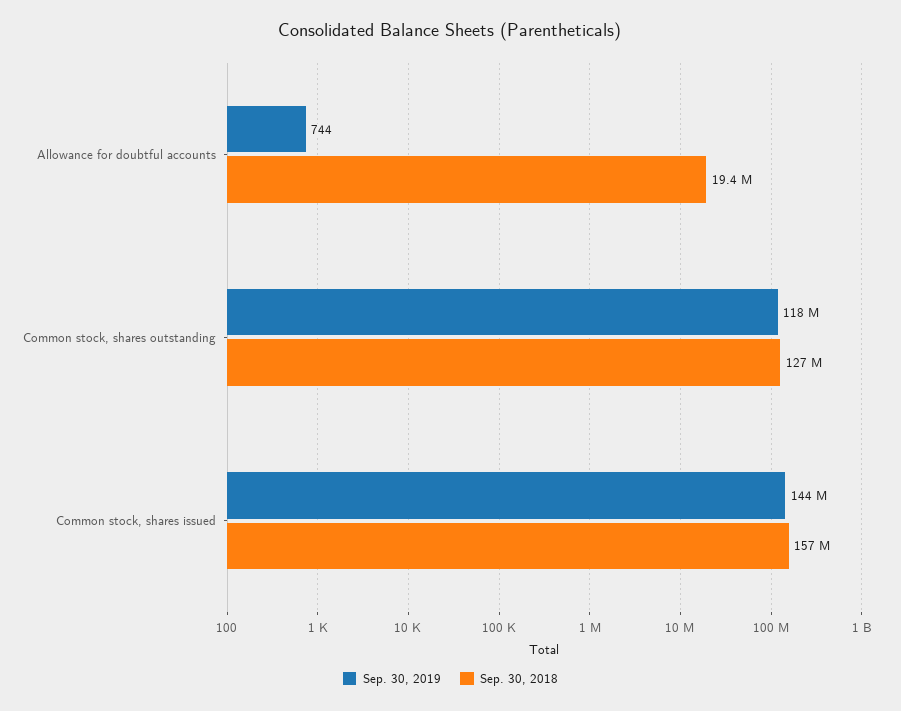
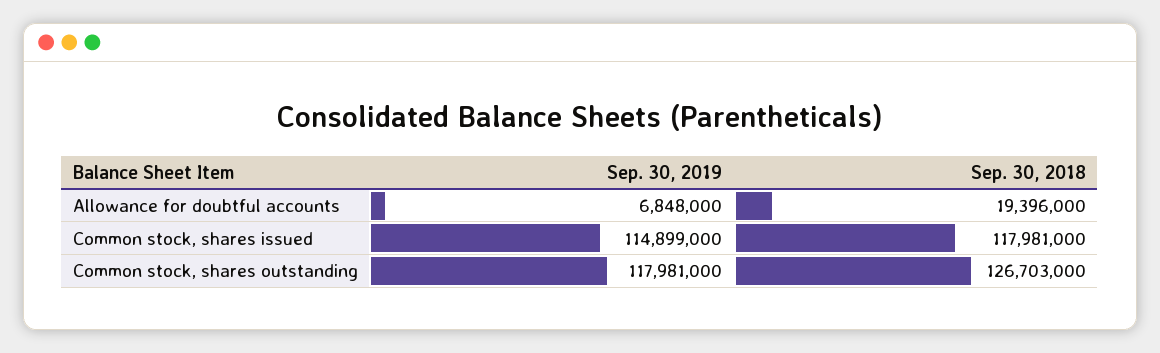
Sep. 30, 2019, Allowance for doubtful accounts: 744 -> 6848000
Sep. 30, 2019, Common stock, shares issued: 144000000 -> 114899000
Sep. 30, 2018, Common stock, shares issued: 157000000 -> 117981000

